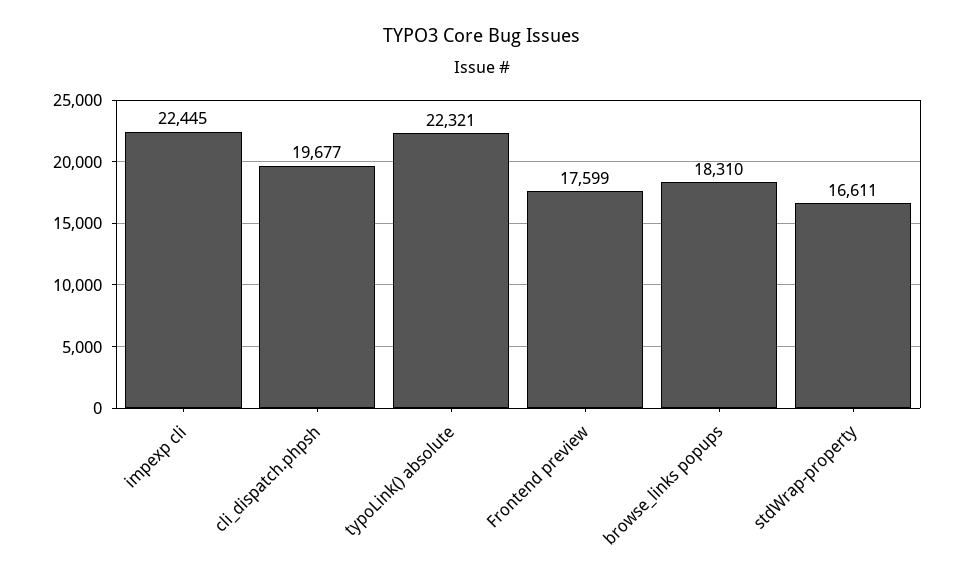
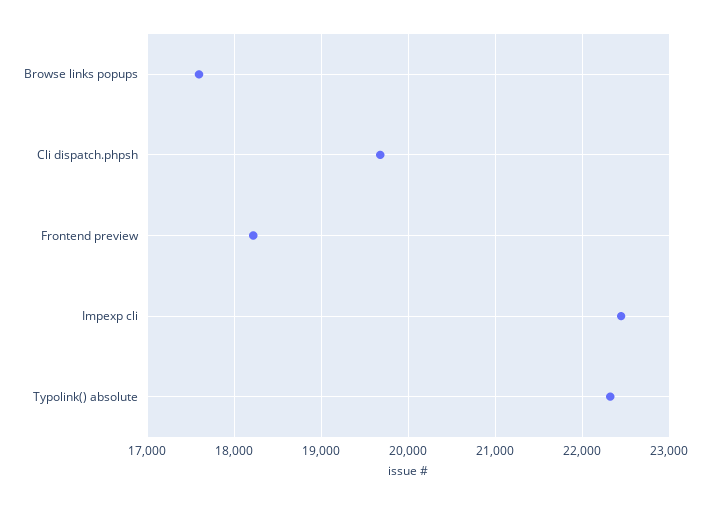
Frontend preview: 17599 -> 18200
browse_links popups: 18310 -> 17600
stdWrap-property: 16611 -> none

